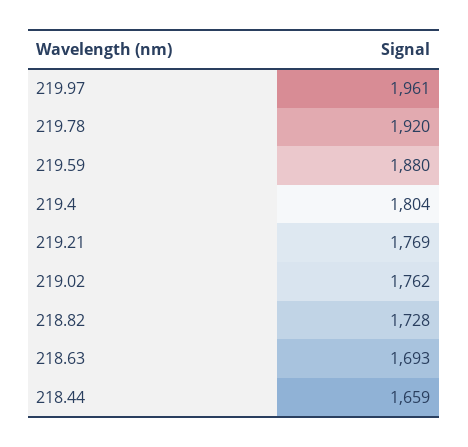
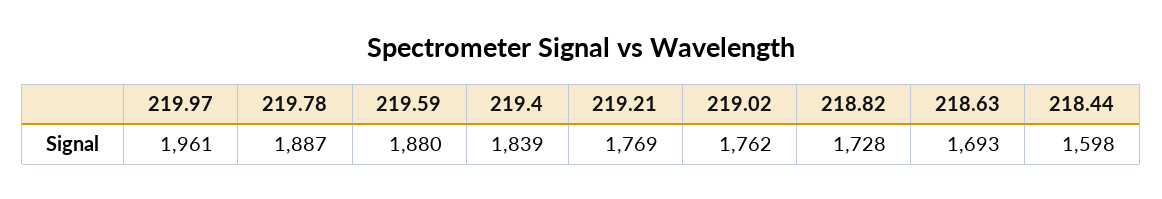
219.78: 1920 -> 1887
219.4: 1804 -> 1839
218.44: 1659 -> 1598

